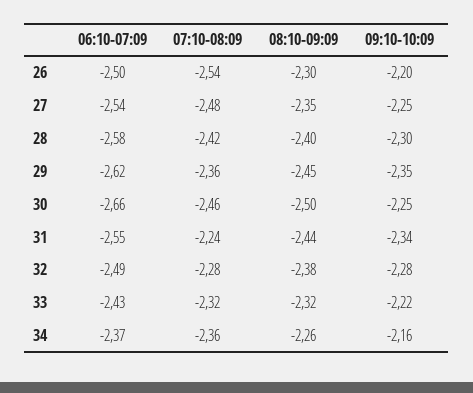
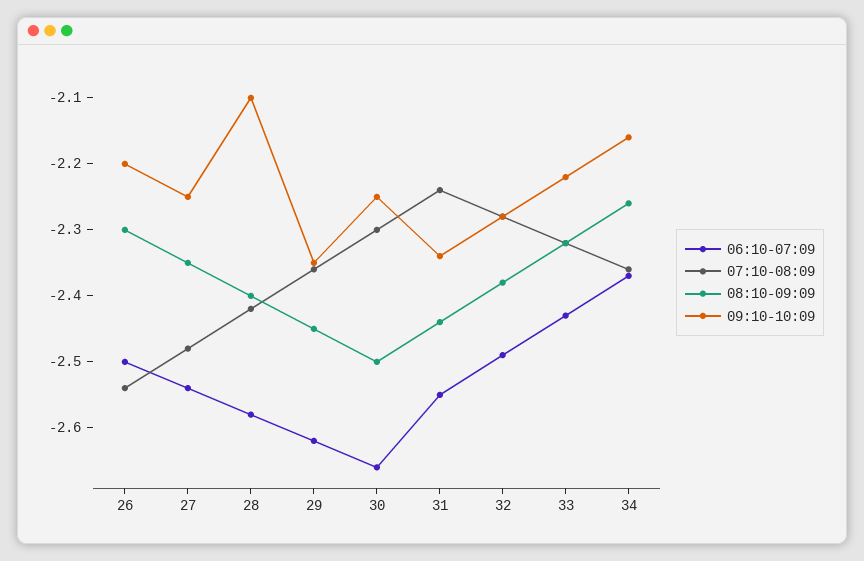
09:10-10:09, 28: -2.3 -> -2.1
07:10-08:09, 30: -2.46 -> -2.3

